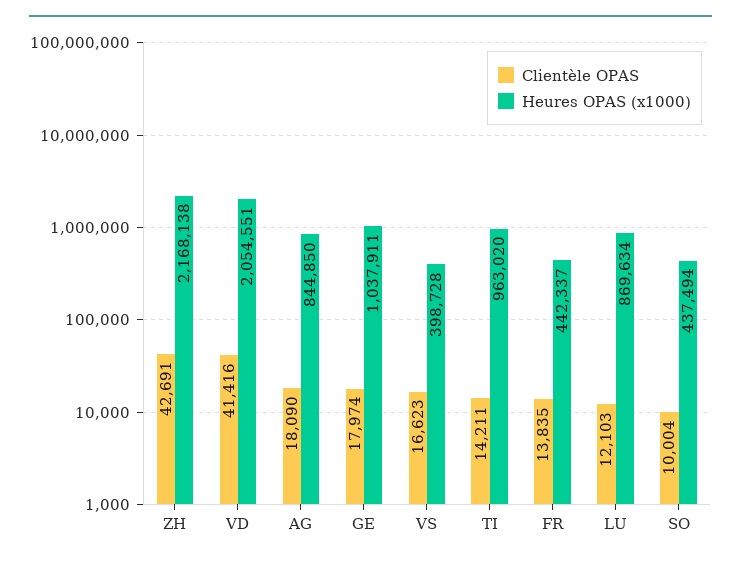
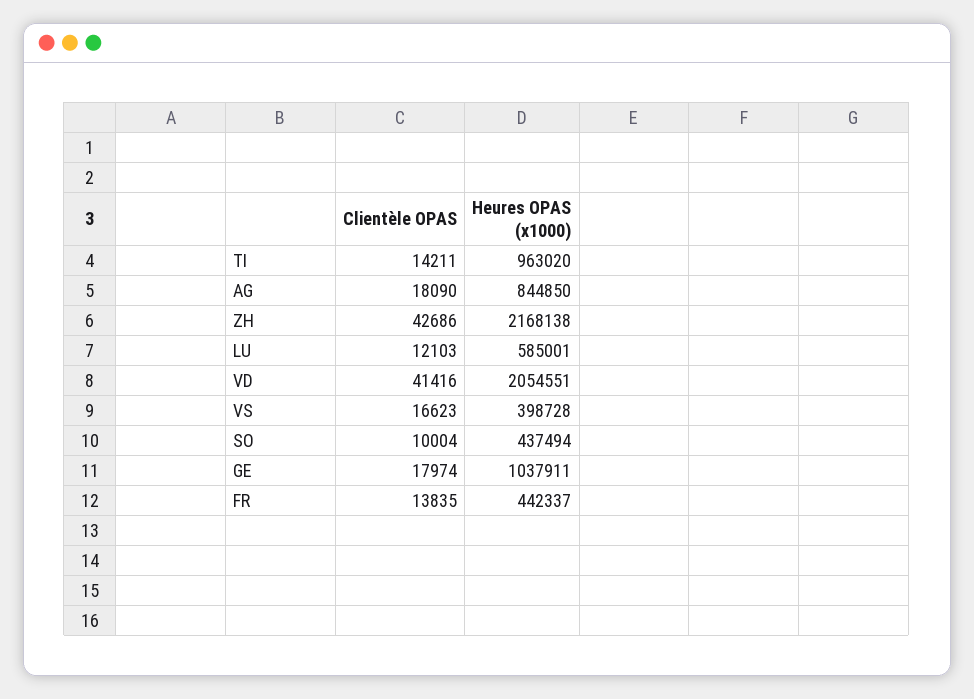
Clientèle OPAS, ZH: 42691 -> 42686
Heures OPAS (x1000), LU: 869634 -> 585001

